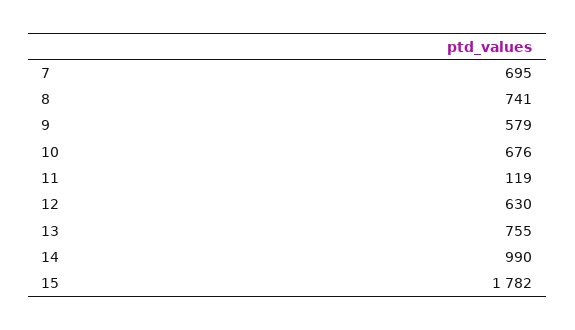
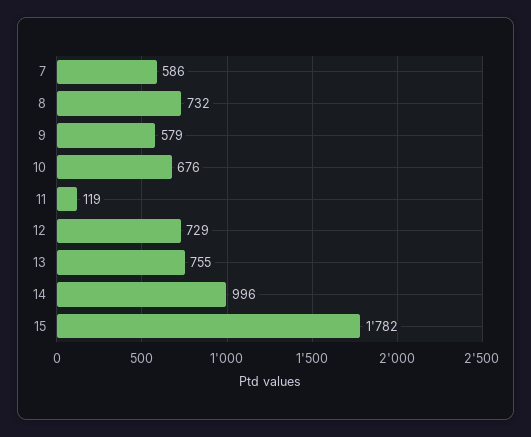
7: 695 -> 586
8: 741 -> 732
12: 630 -> 729
14: 990 -> 996

